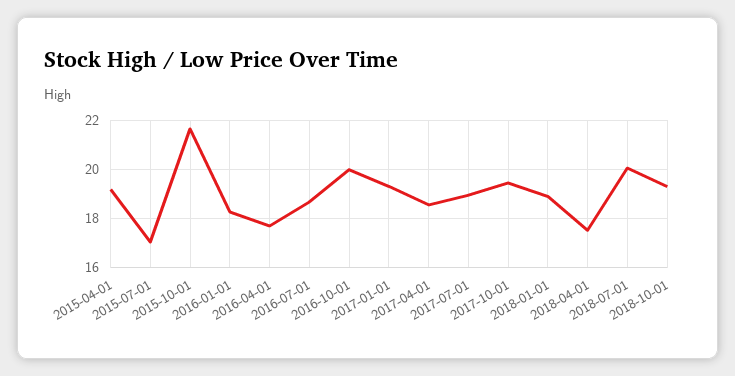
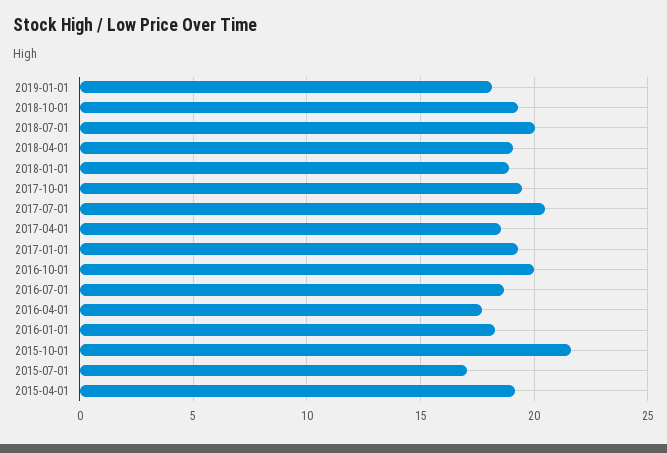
2017-07-01: 19 -> 20.5
2018-04-01: 17.5 -> 19
2019-01-01: none -> 18

